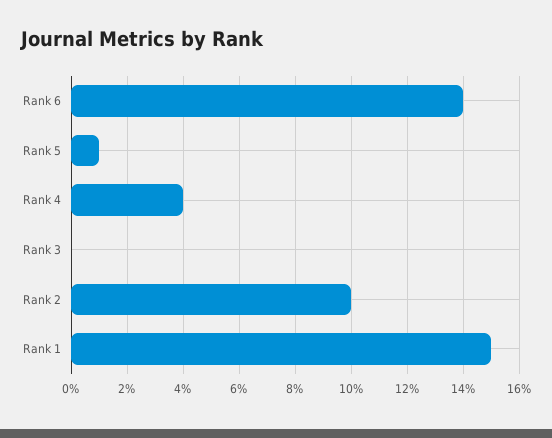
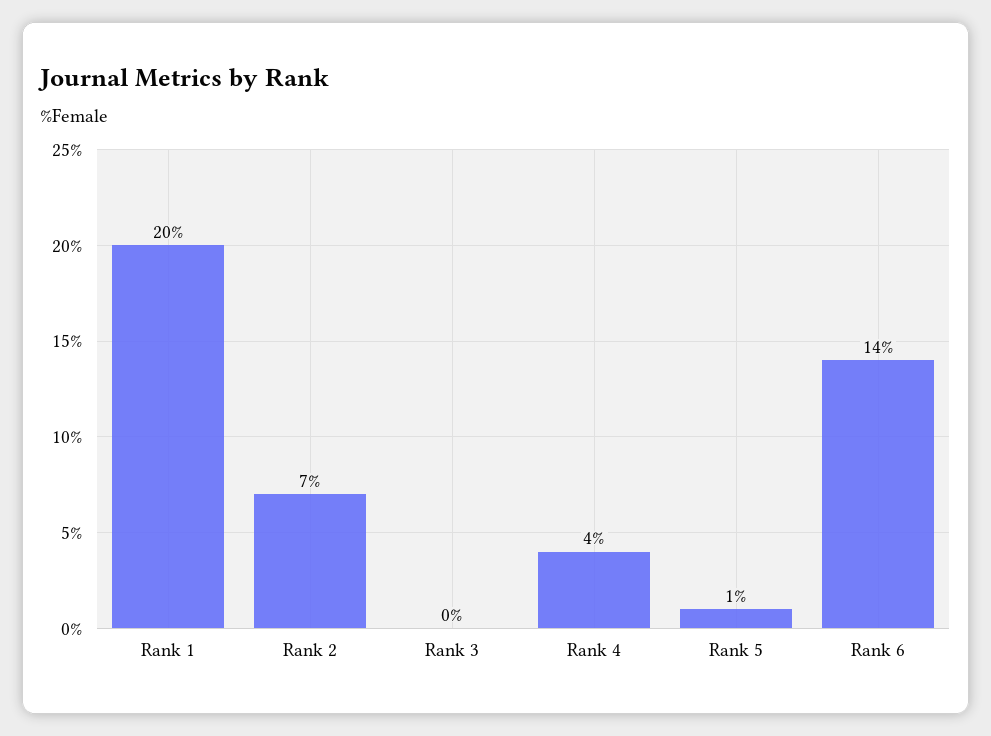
Rank 2: 10 -> 7
Rank 1: 15 -> 20

